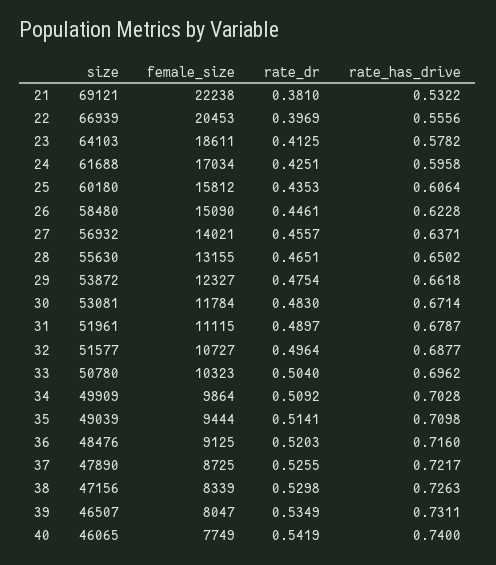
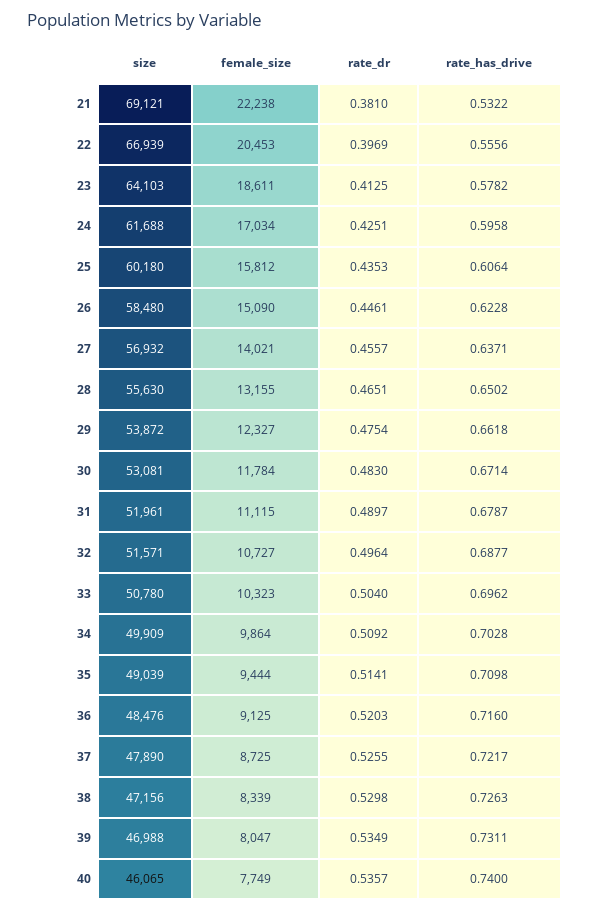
size, 32: 51577 -> 51571
size, 39: 46507 -> 46988
rate_dr, 40: 0.5419 -> 0.5357

